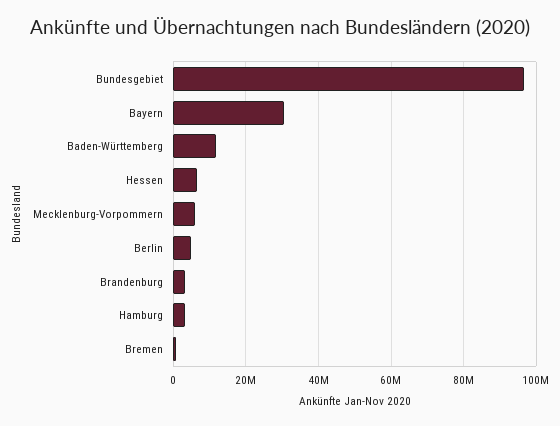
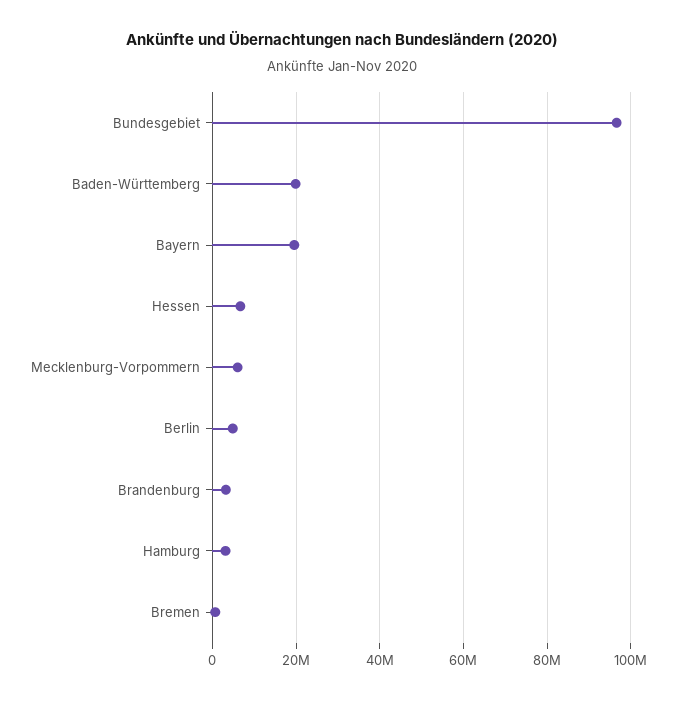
Bayern: 30000000 -> 20000000
Baden-Württemberg: 12000000 -> 20000000

